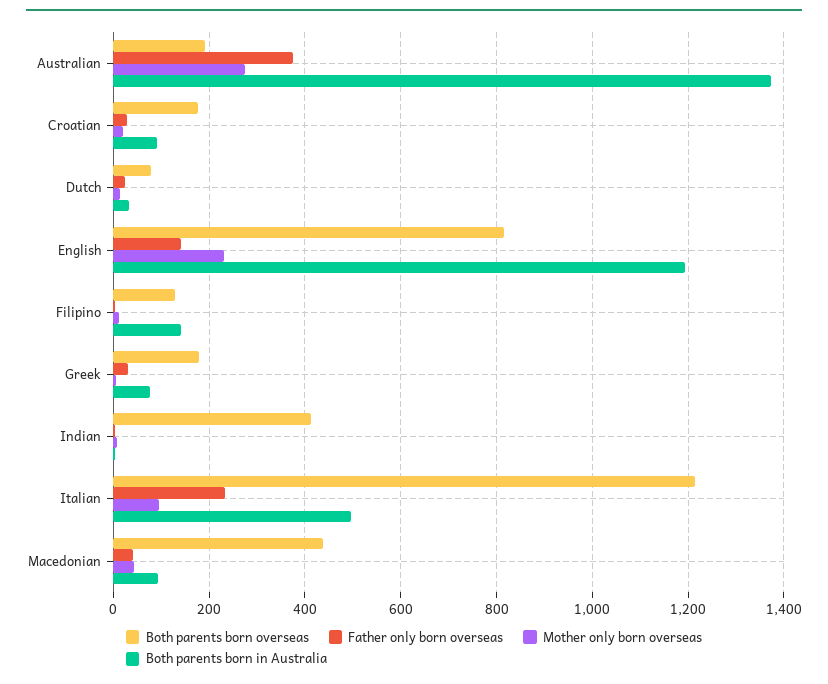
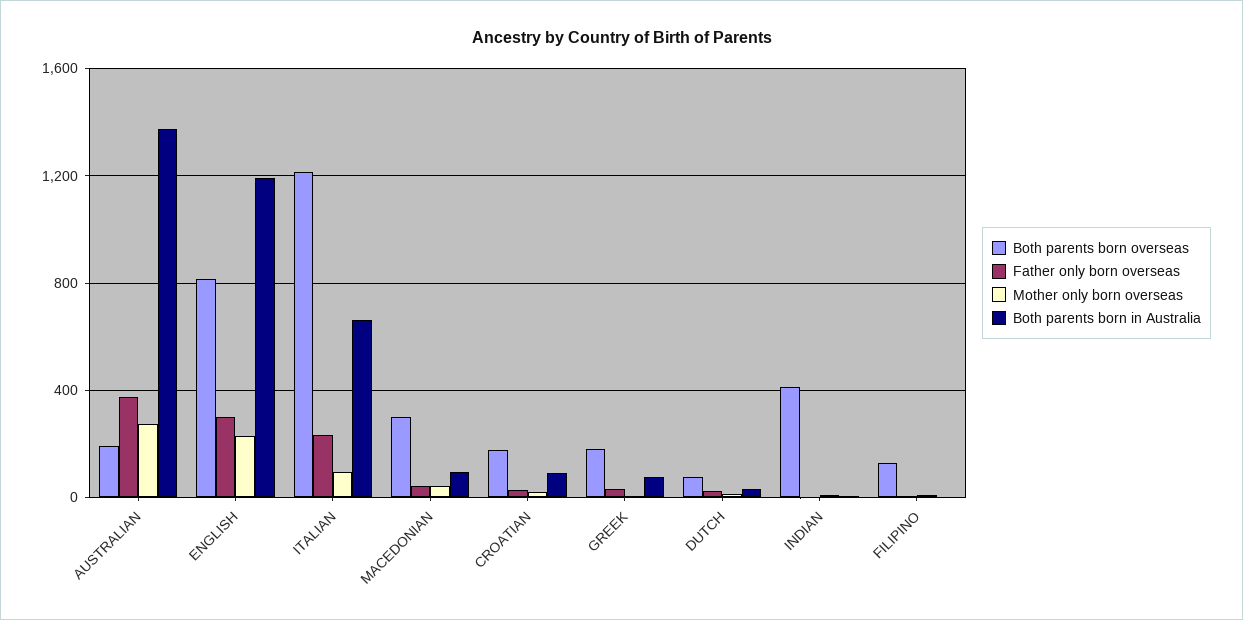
Father only born overseas, English: 140 -> 300
Both parents born in Australia, Filipino: 140 -> 0
Both parents born in Australia, Italian: 500 -> 650
Both parents born overseas, Macedonian: 440 -> 300

